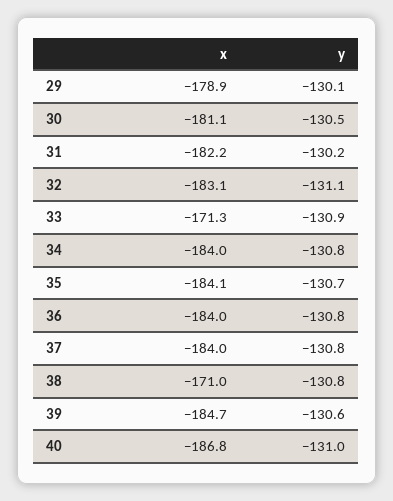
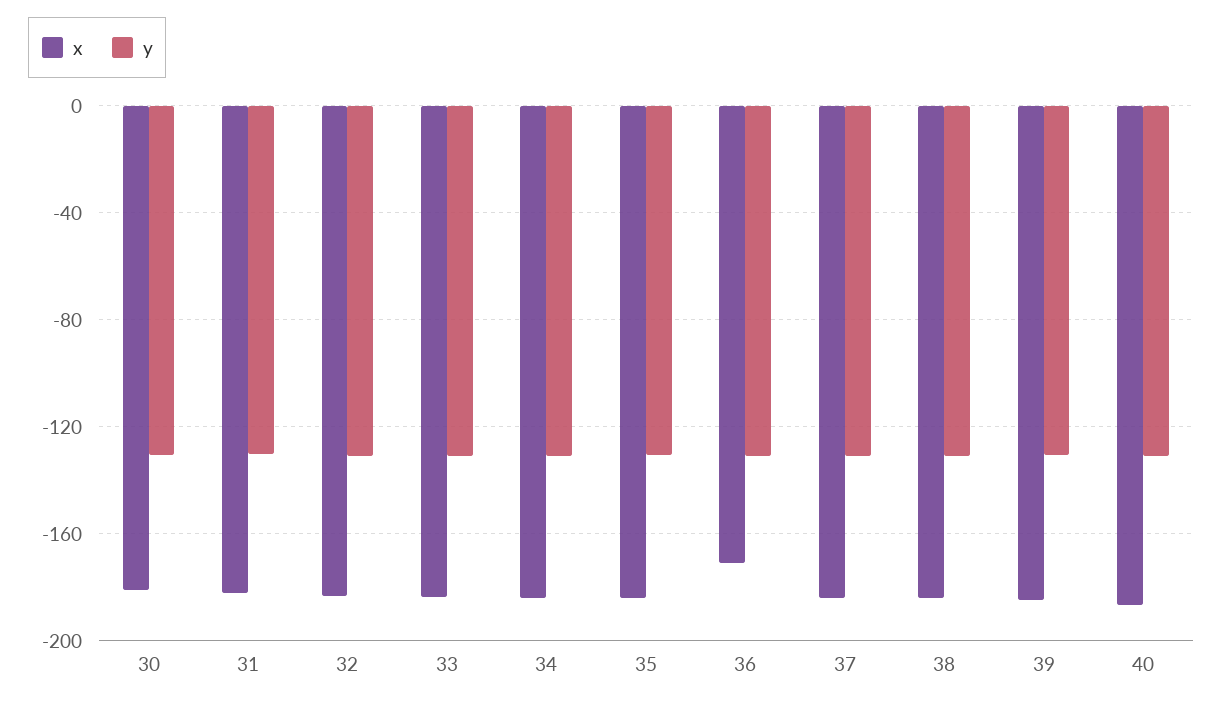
x, 29: -178.9 -> none
y, 29: -130.1 -> none
x, 33: -171.3 -> -185
x, 36: -184 -> -170
x, 38: -171 -> -185

